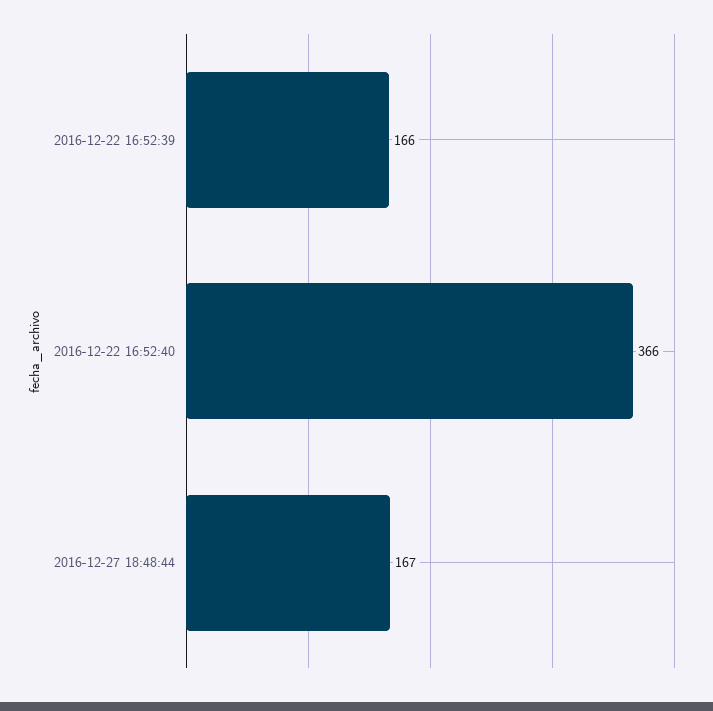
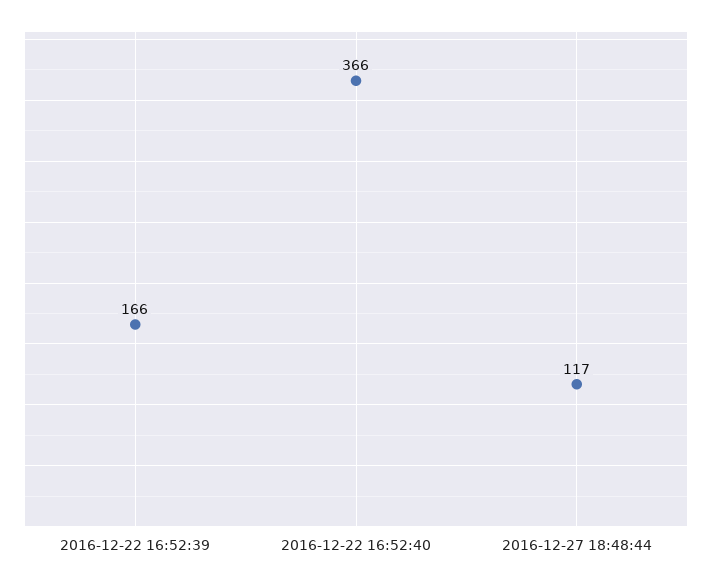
2016-12-27 18:48:44: 167 -> 117

